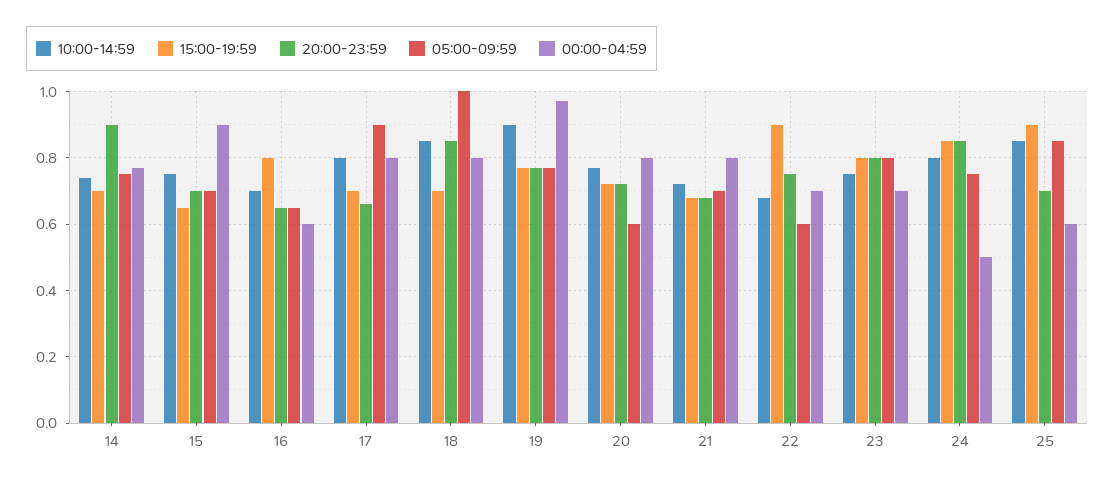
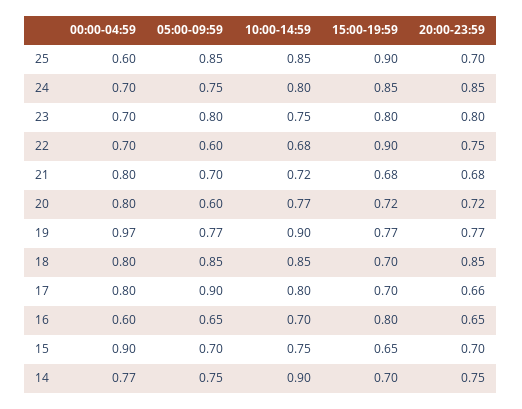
10:00-14:59, 14: 0.75 -> 0.9
20:00-23:59, 14: 0.9 -> 0.75
05:00-09:59, 18: 1 -> 0.85
00:00-04:59, 24: 0.5 -> 0.7

